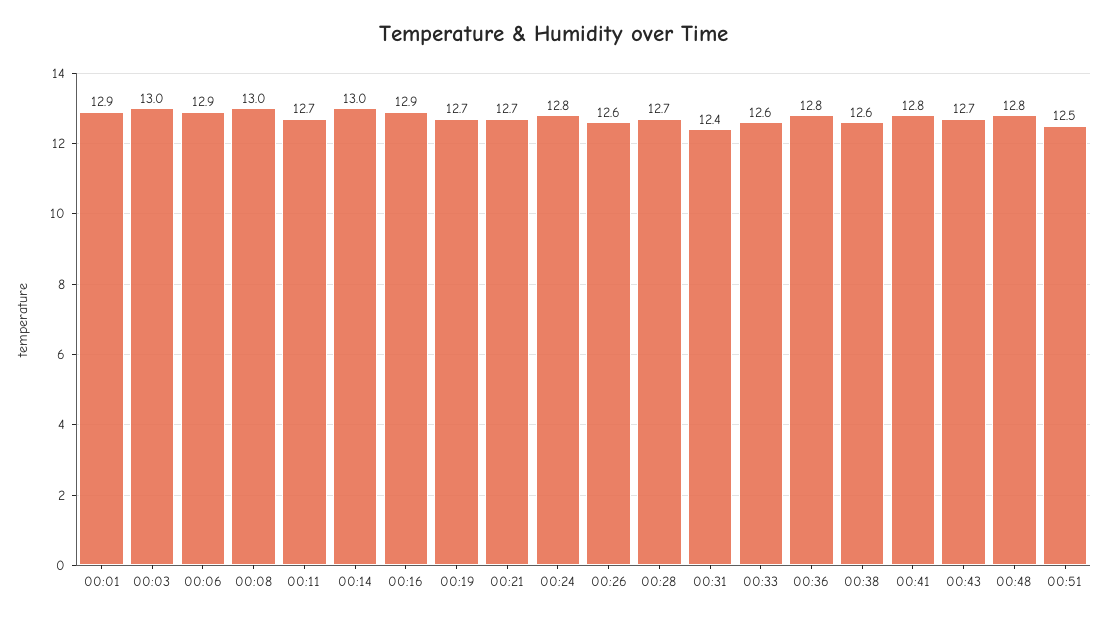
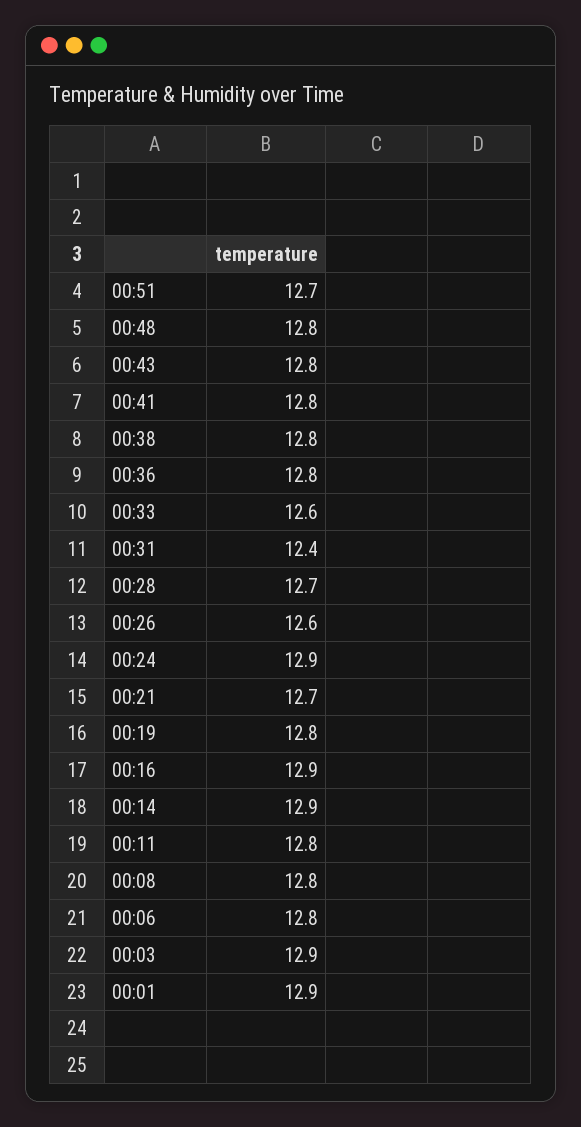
00:03: 13 -> 12.9
00:06: 12.9 -> 12.8
00:08: 13 -> 12.8
00:11: 12.7 -> 12.8
00:14: 13 -> 12.9
00:19: 12.7 -> 12.8
00:24: 12.8 -> 12.9
00:38: 12.6 -> 12.8
00:43: 12.7 -> 12.8
00:51: 12.5 -> 12.7

